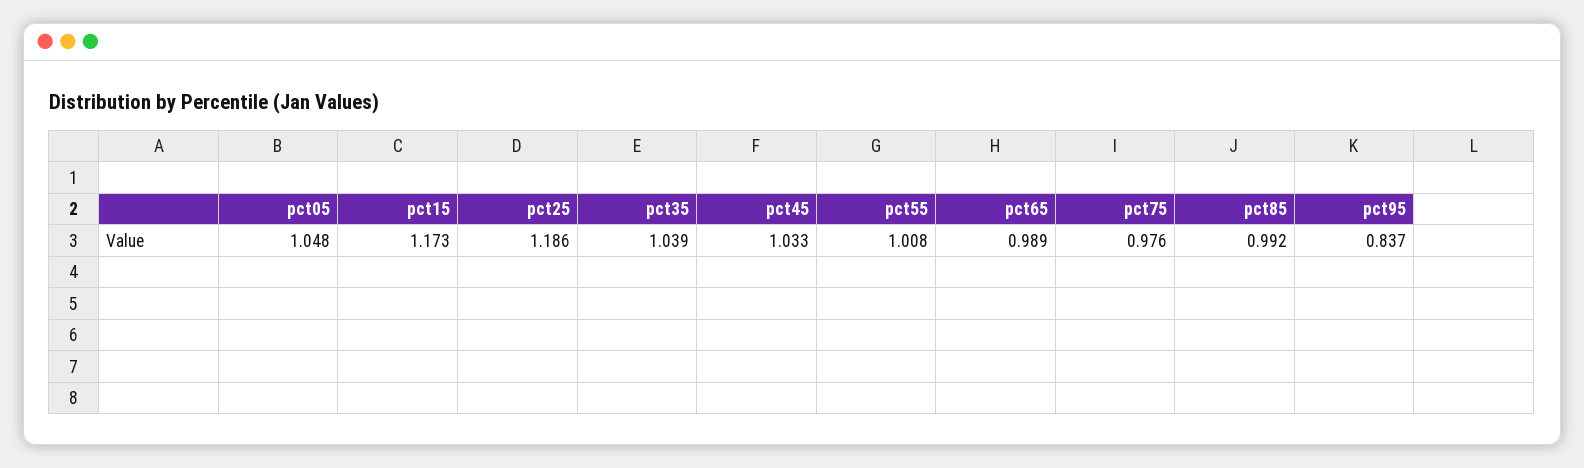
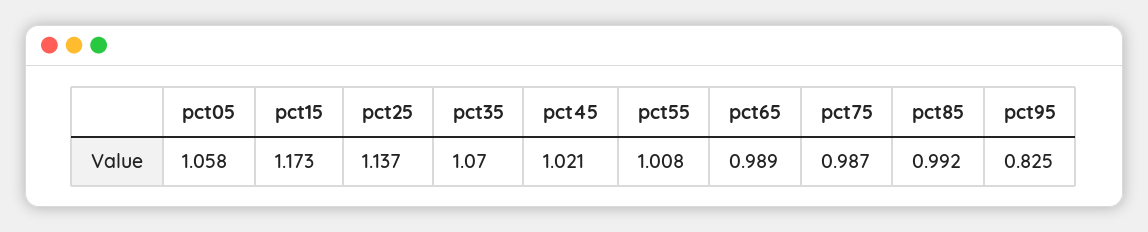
pct05: 1.048 -> 1.058
pct25: 1.186 -> 1.137
pct35: 1.039 -> 1.07
pct45: 1.033 -> 1.021
pct75: 0.976 -> 0.987
pct95: 0.837 -> 0.825

